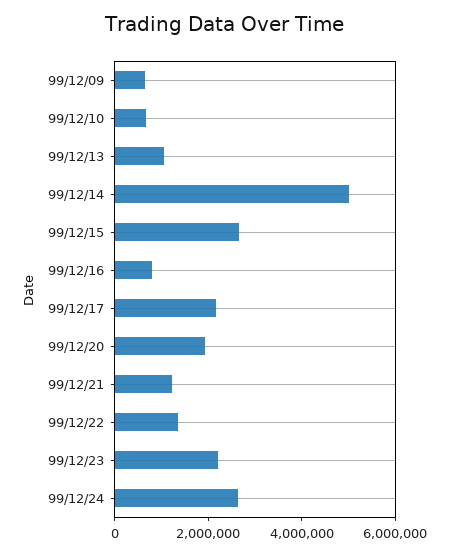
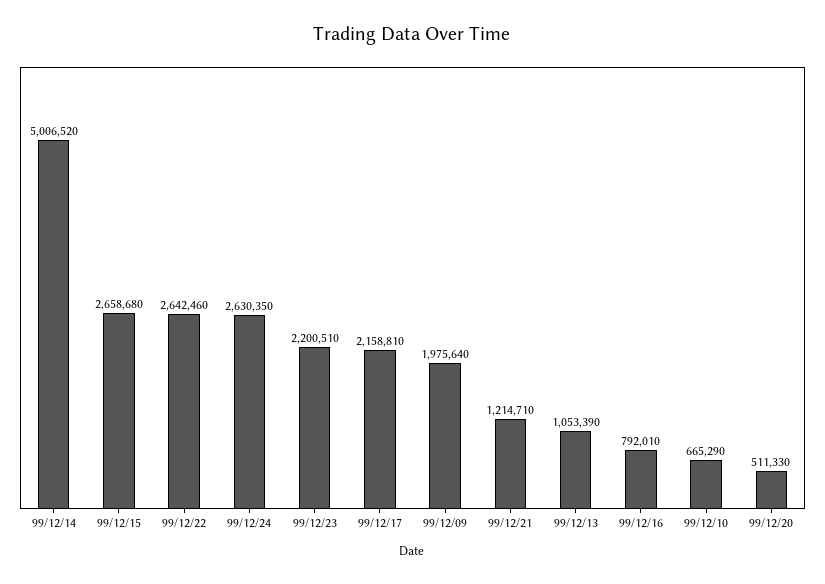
99/12/09: 500000 -> 1975640
99/12/20: 2000000 -> 511330
99/12/22: 1500000 -> 2642460

